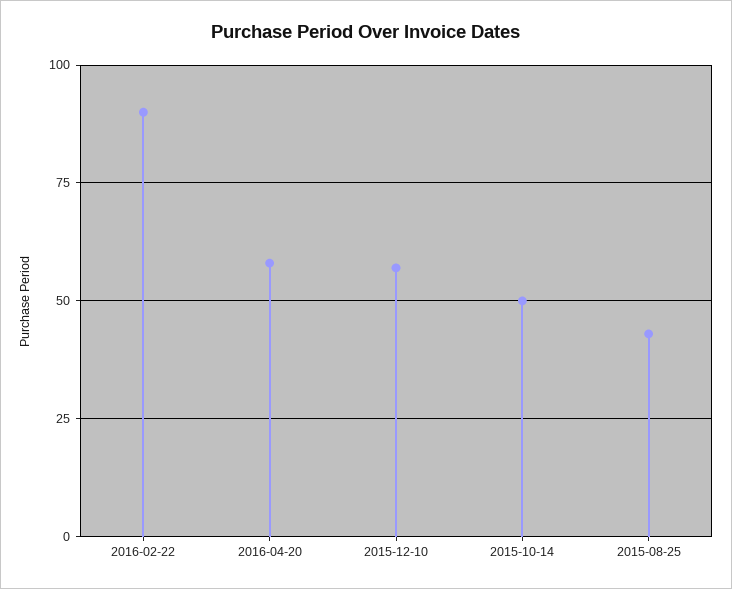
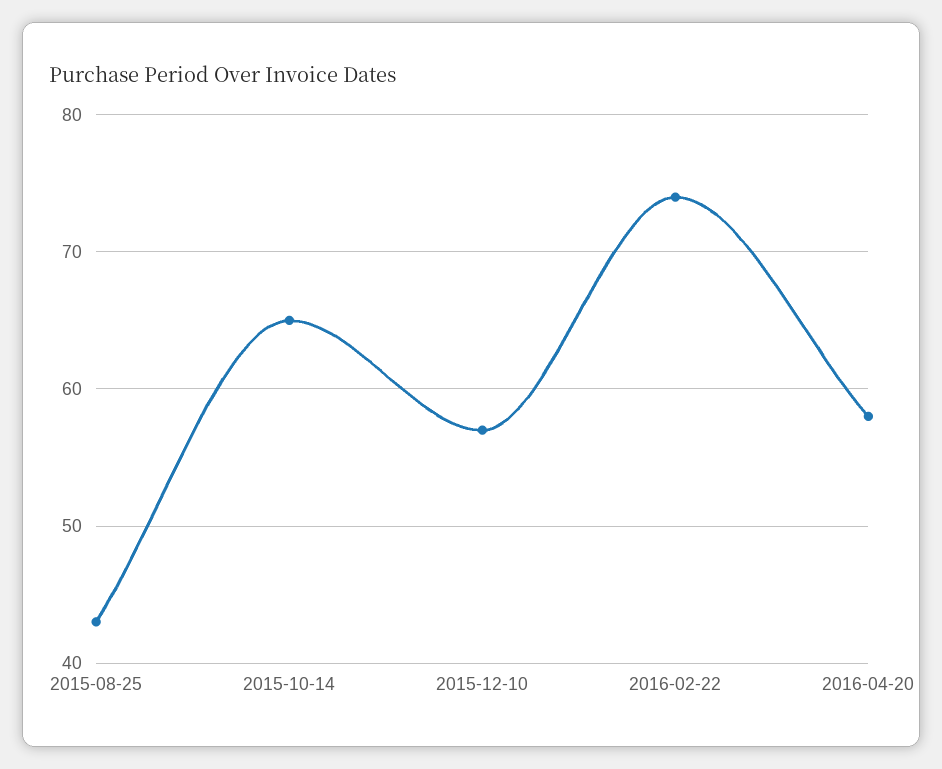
2016-02-22: 90 -> 74
2015-10-14: 50 -> 65

